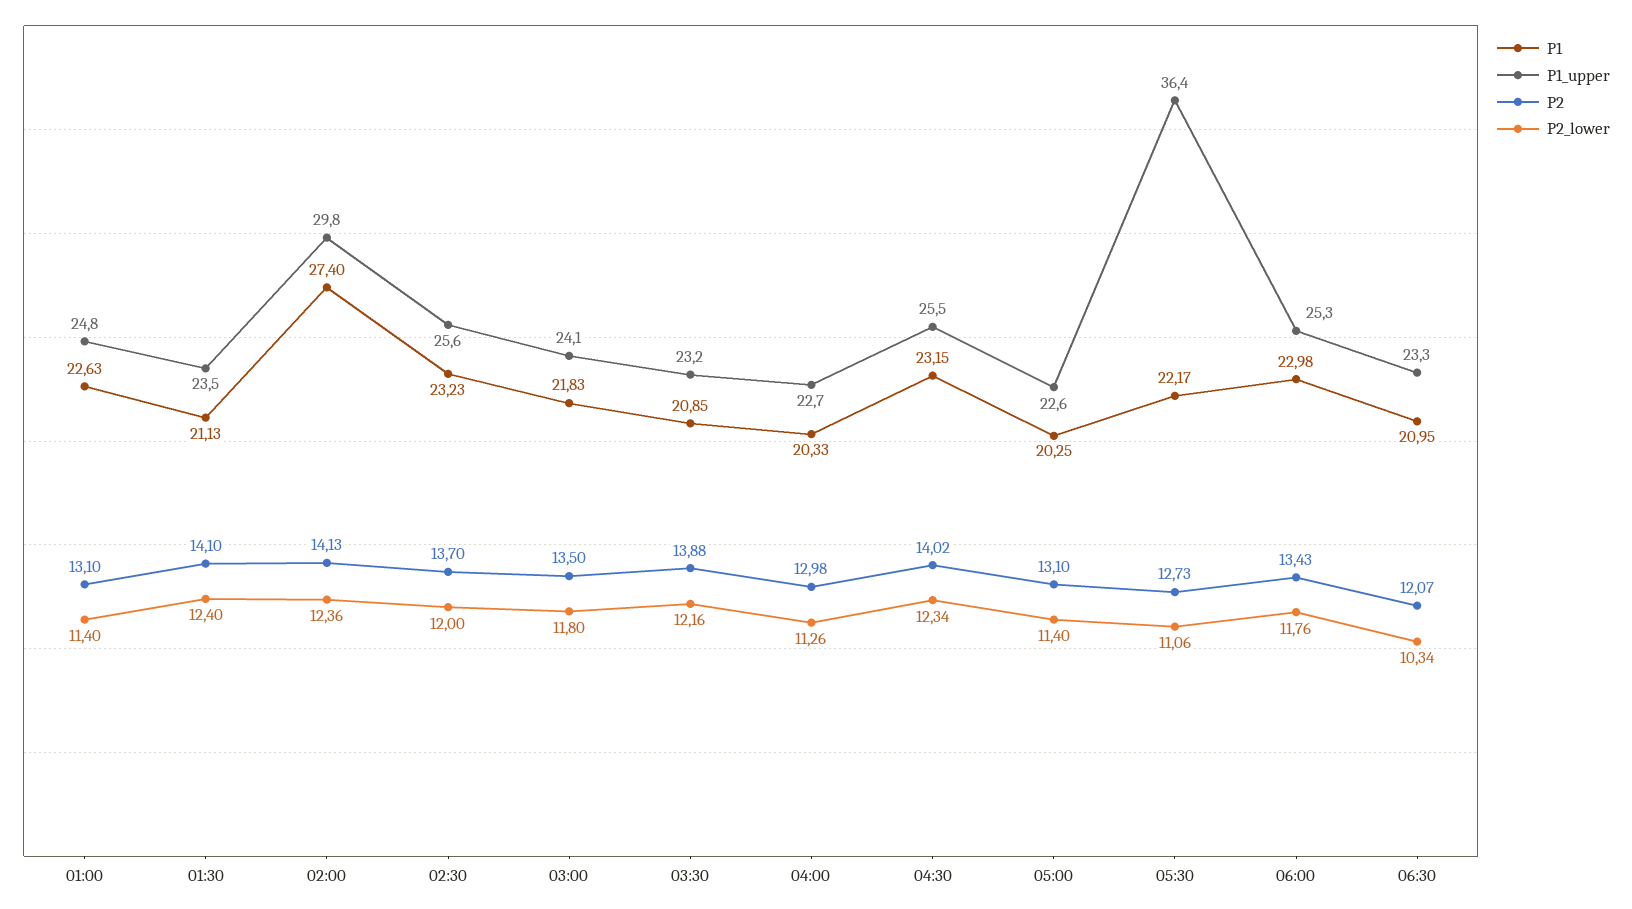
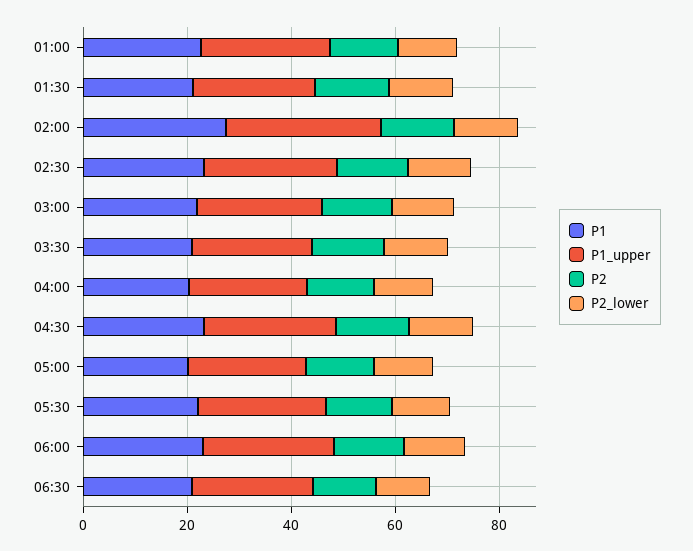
P1_upper, 05:30: 36.4 -> 25

